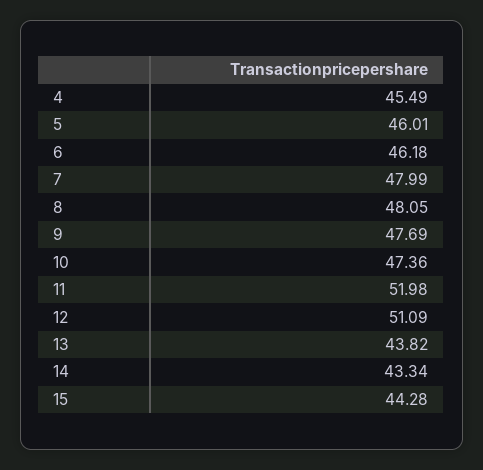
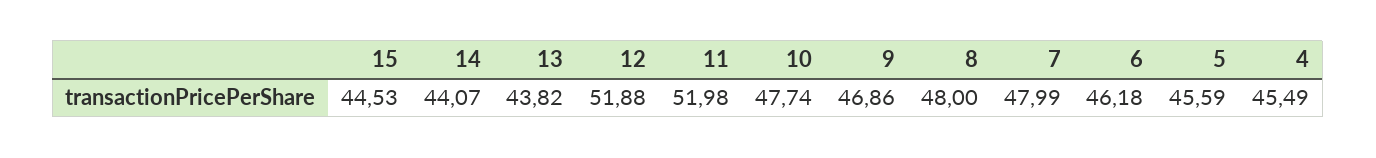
5: 46.01 -> 45.59
8: 48.05 -> 48
9: 47.69 -> 46.86
10: 47.36 -> 47.74
12: 51.09 -> 51.88
14: 43.34 -> 44.07
15: 44.28 -> 44.53

